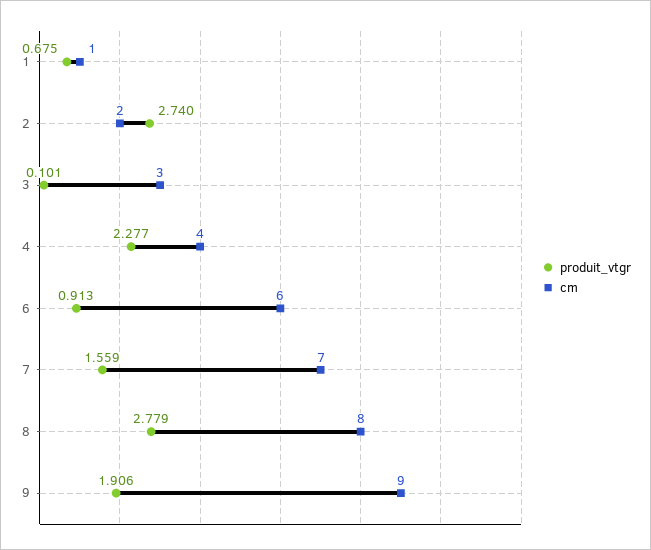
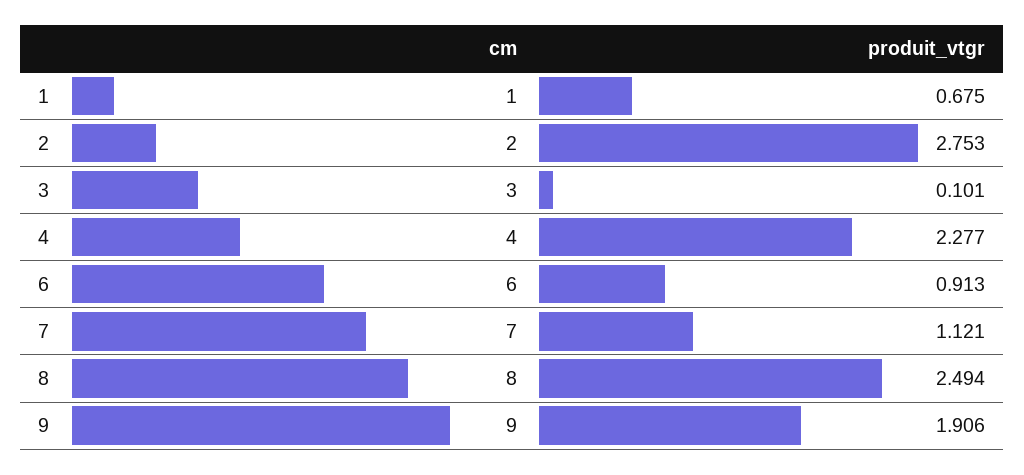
produit_vtgr, 2: 2.74 -> 2.753
produit_vtgr, 7: 1.559 -> 1.121
produit_vtgr, 8: 2.779 -> 2.494

